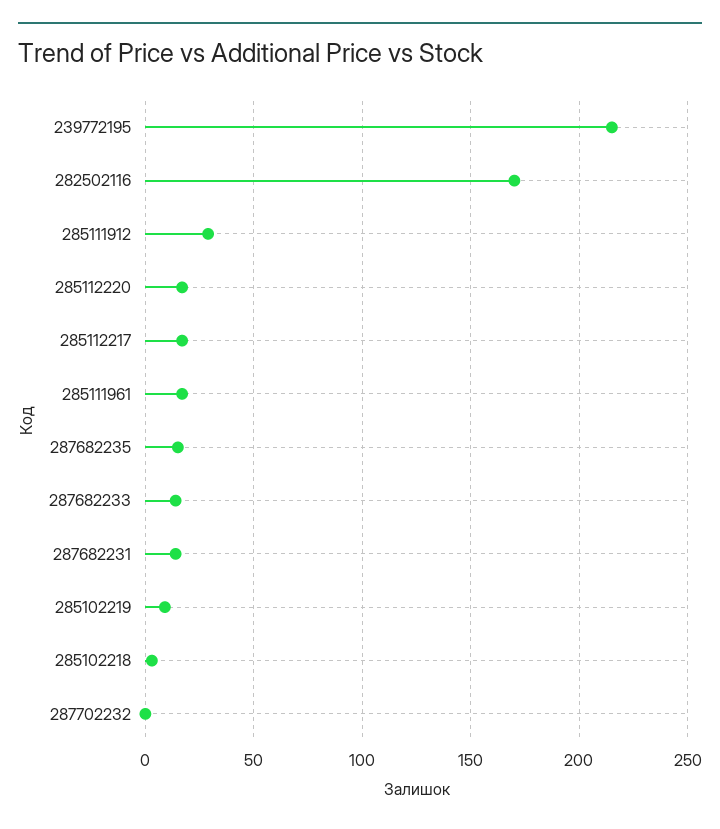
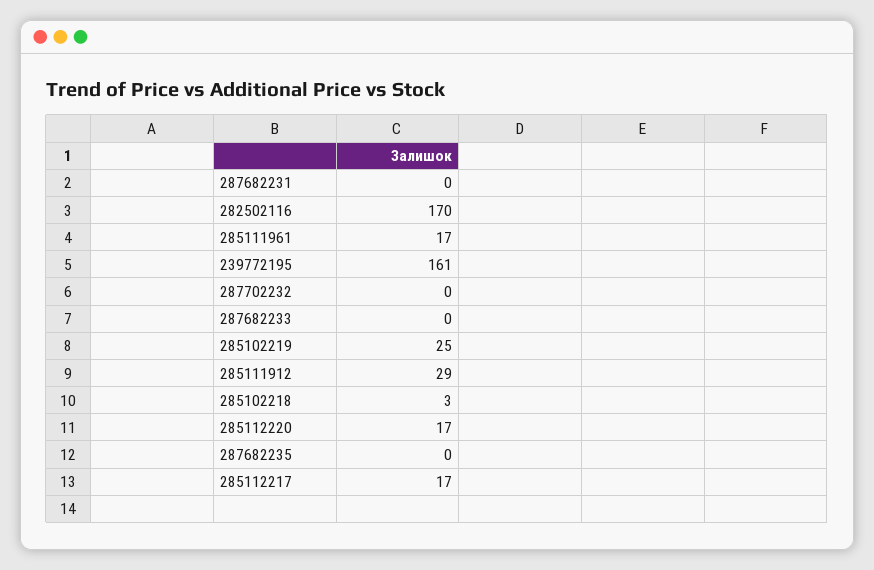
239772195: 215 -> 161
287682235: 15 -> 0
287682233: 15 -> 0
287682231: 15 -> 0
285102219: 10 -> 25

